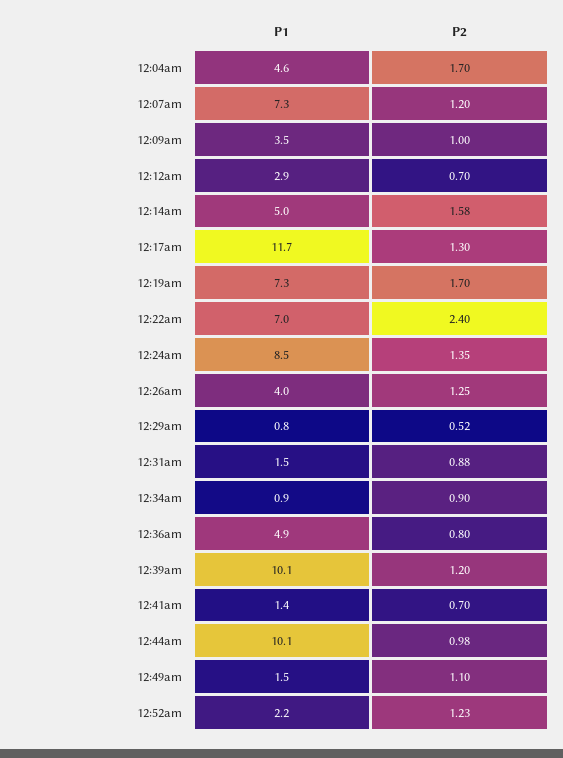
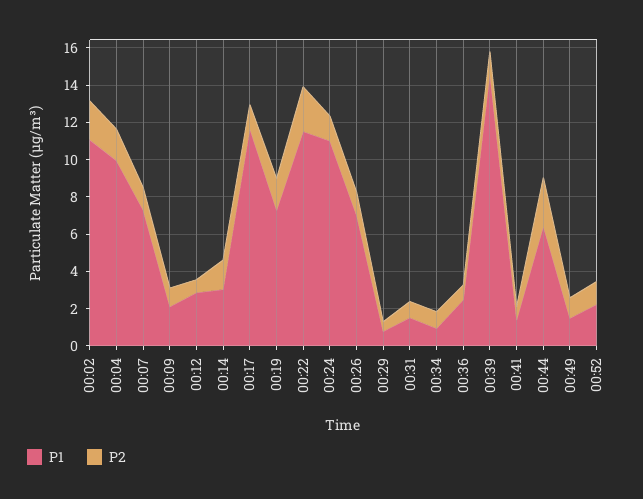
P1, 12:04am: 4.6 -> 10
P1, 12:09am: 3.5 -> 2
P1, 12:14am: 5 -> 3
P1, 12:22am: 7 -> 11.5
P1, 12:24am: 8.5 -> 11
P1, 12:26am: 4 -> 7
P1, 12:36am: 4.9 -> 2.5
P1, 12:39am: 10.1 -> 14.5
P1, 12:44am: 10.1 -> 6.5
P2, 12:44am: 0.98 -> 2.5
P1, 00:02: none -> 11
P2, 00:02: none -> 2

